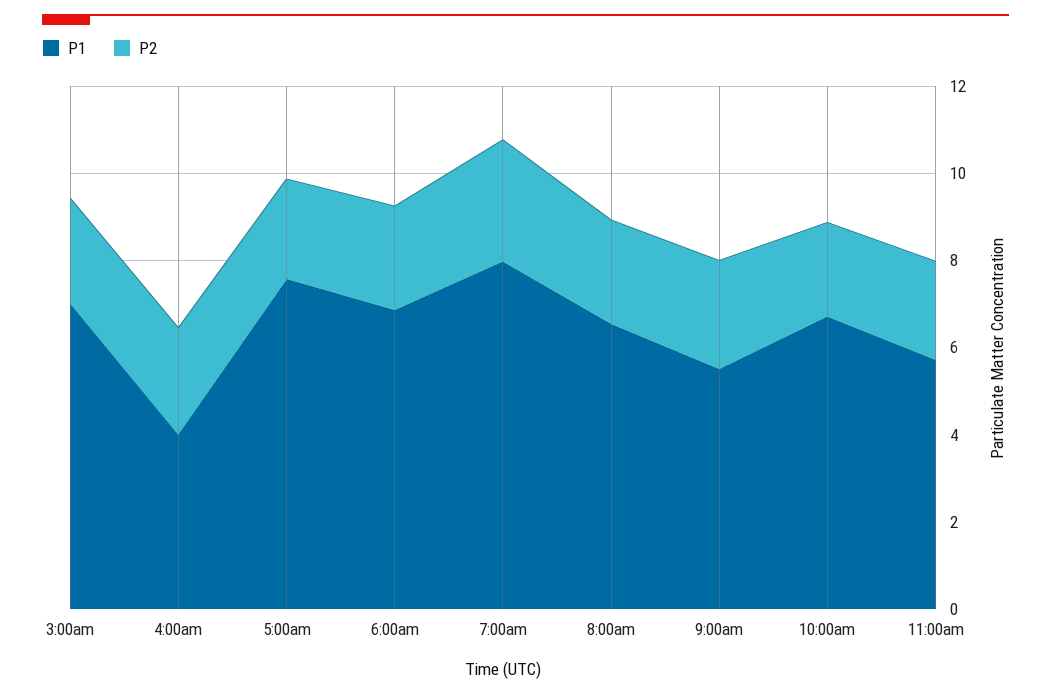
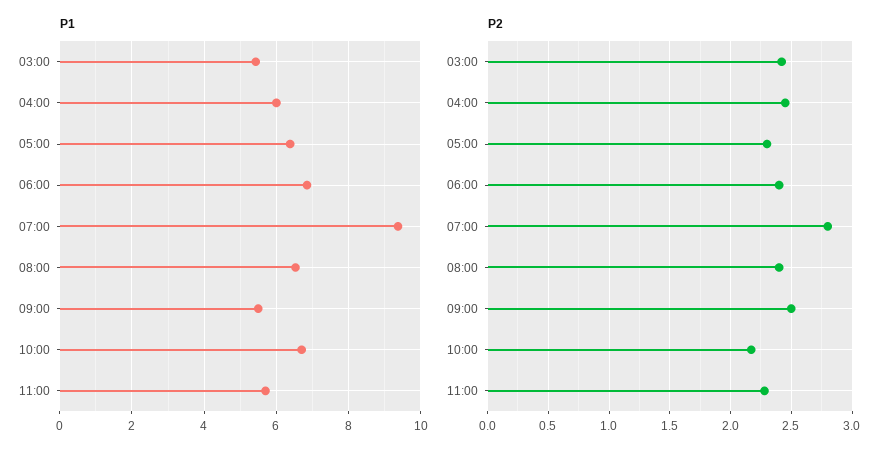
P1, 3:00am: 7 -> 5.4
P1, 4:00am: 4 -> 6
P1, 5:00am: 7.5 -> 6.4
P1, 7:00am: 8 -> 9.4

